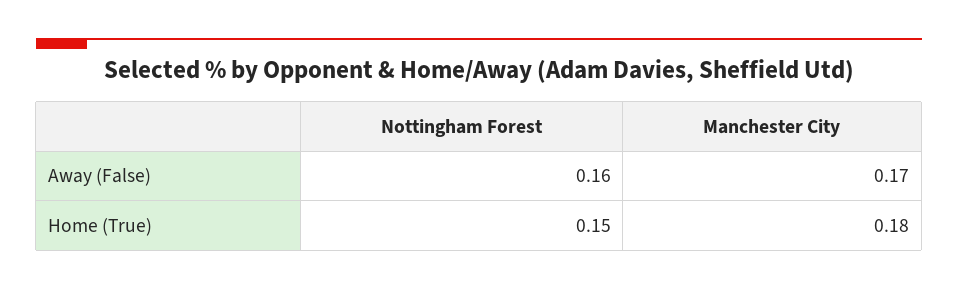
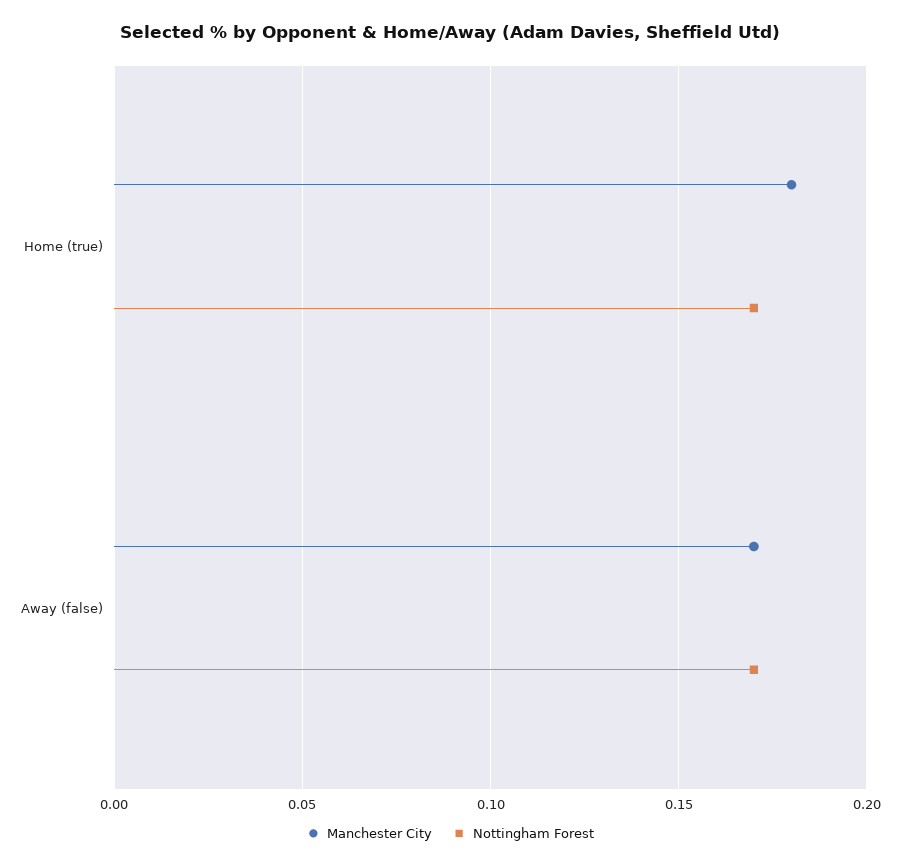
Nottingham Forest, Away (False): 0.16 -> 0.17
Nottingham Forest, Home (True): 0.15 -> 0.17

